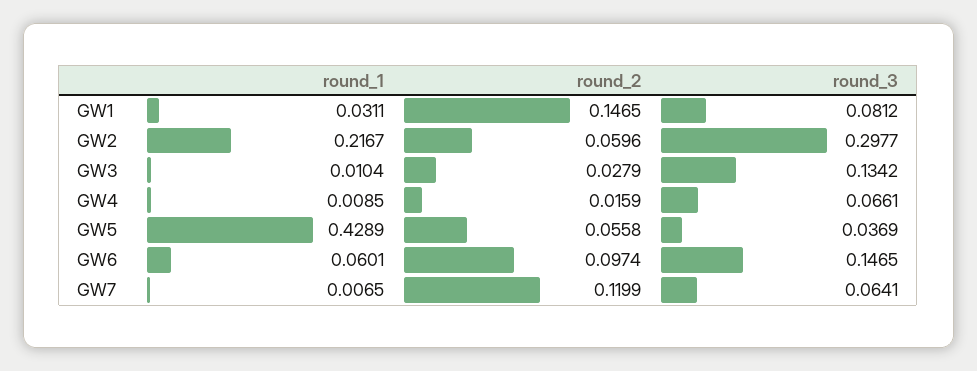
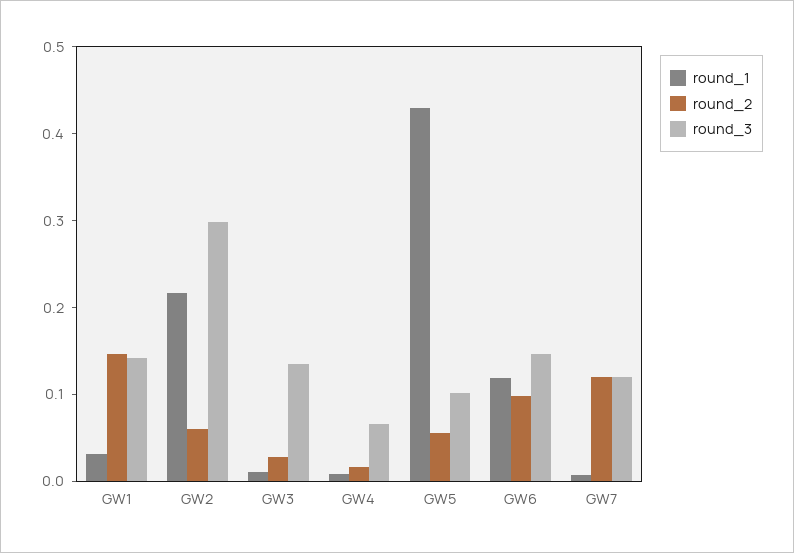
round_3, GW1: 0.0812 -> 0.14
round_3, GW5: 0.0369 -> 0.1
round_1, GW6: 0.0601 -> 0.12
round_3, GW7: 0.0641 -> 0.12

